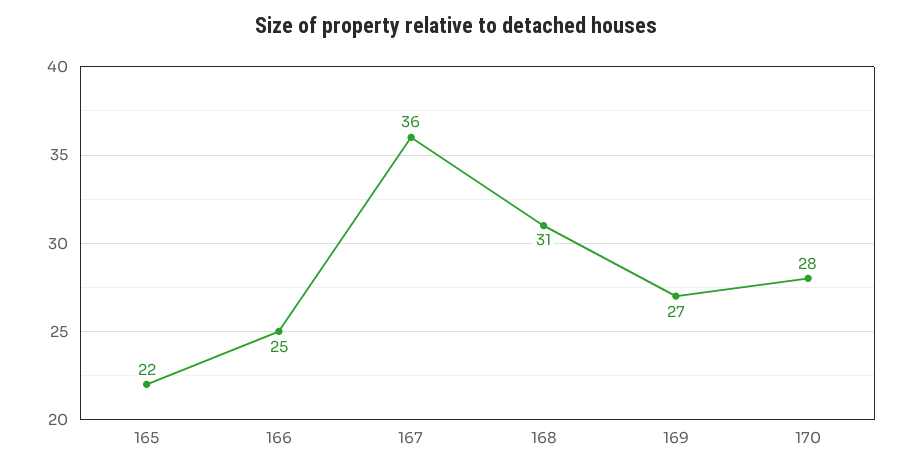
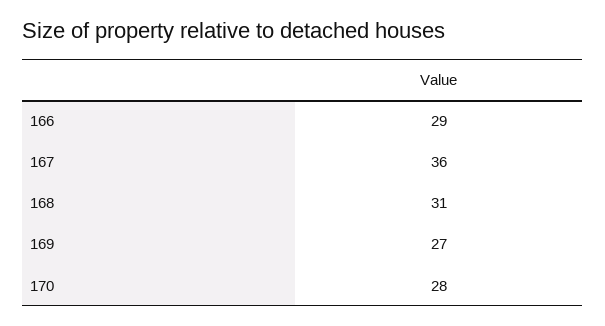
165: 22 -> none
166: 25 -> 29

